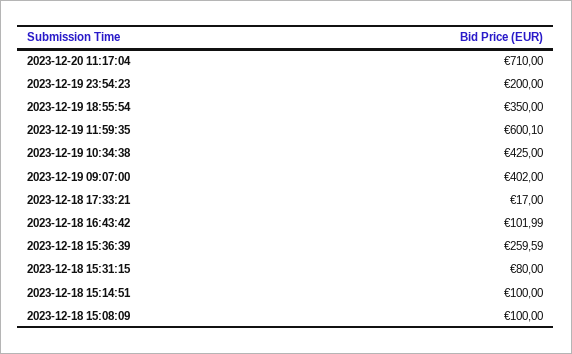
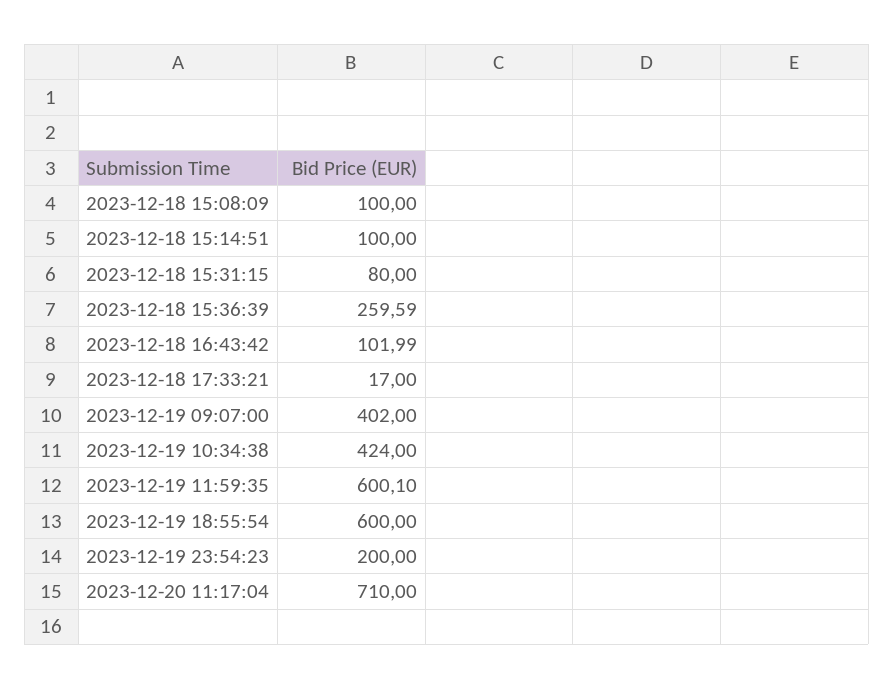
2023-12-19 18:55:54: 350 -> 600
2023-12-19 10:34:38: 425 -> 424

